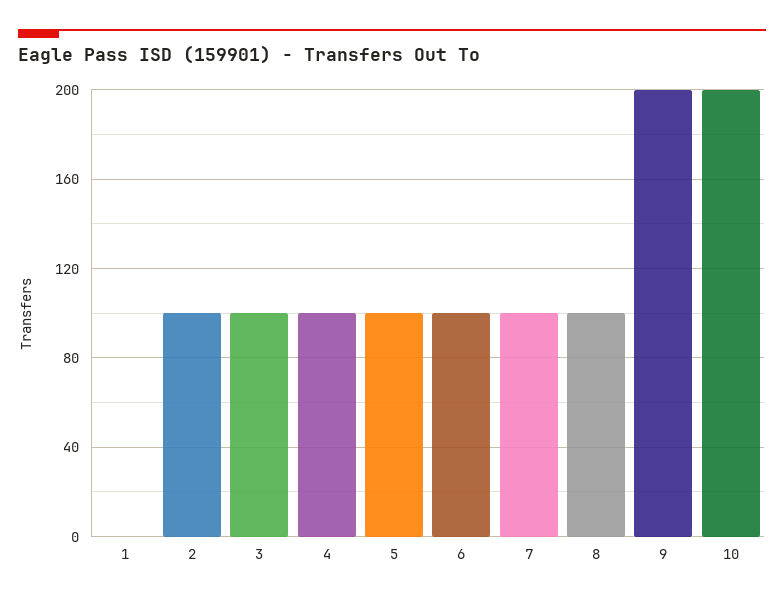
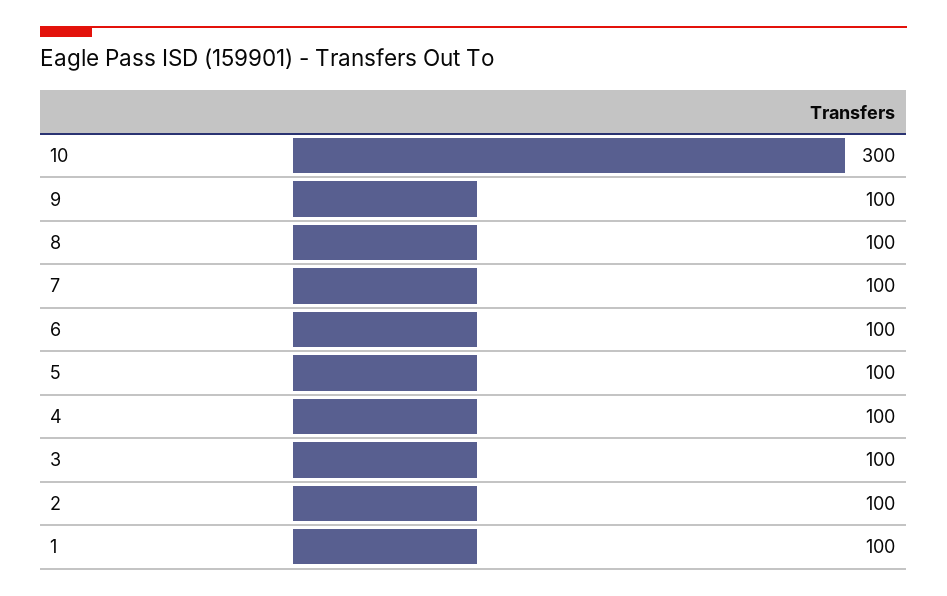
1: 0 -> 100
9: 200 -> 100
10: 200 -> 300

